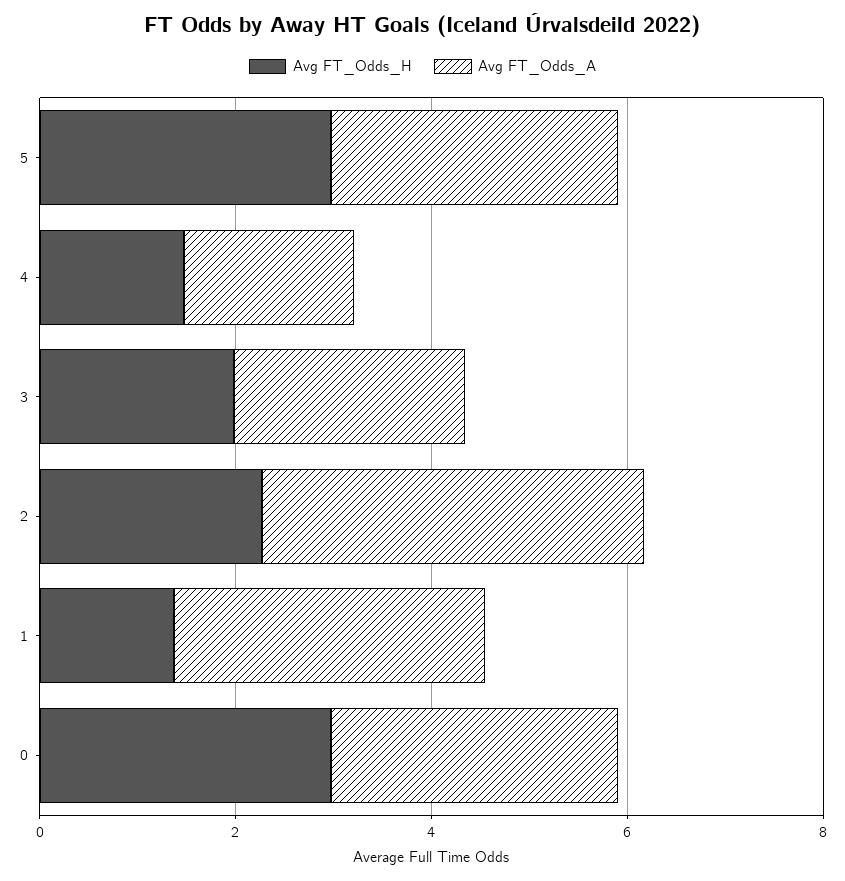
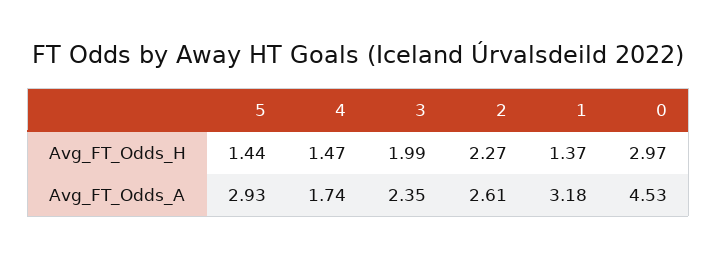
Avg FT_Odds_H, 5: 3 -> 1.44
Avg FT_Odds_A, 2: 4 -> 2.61
Avg FT_Odds_A, 0: 3 -> 4.53

